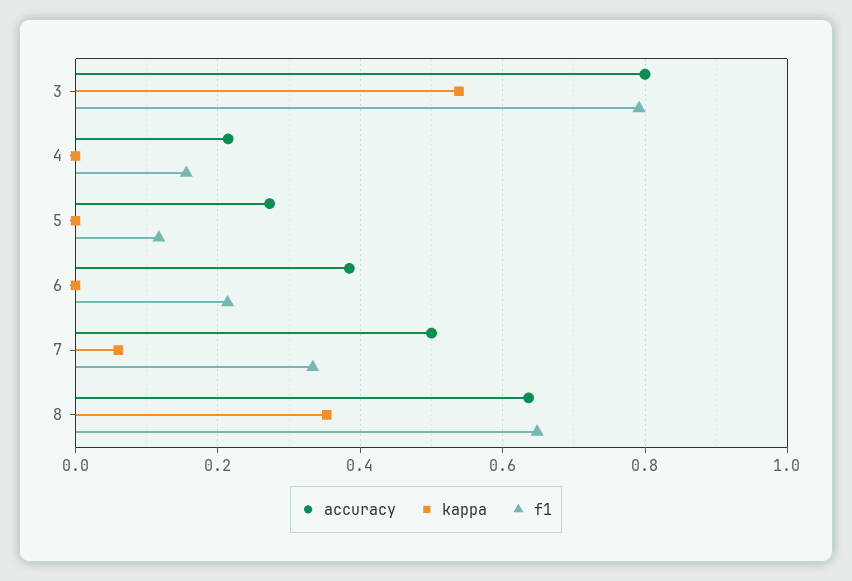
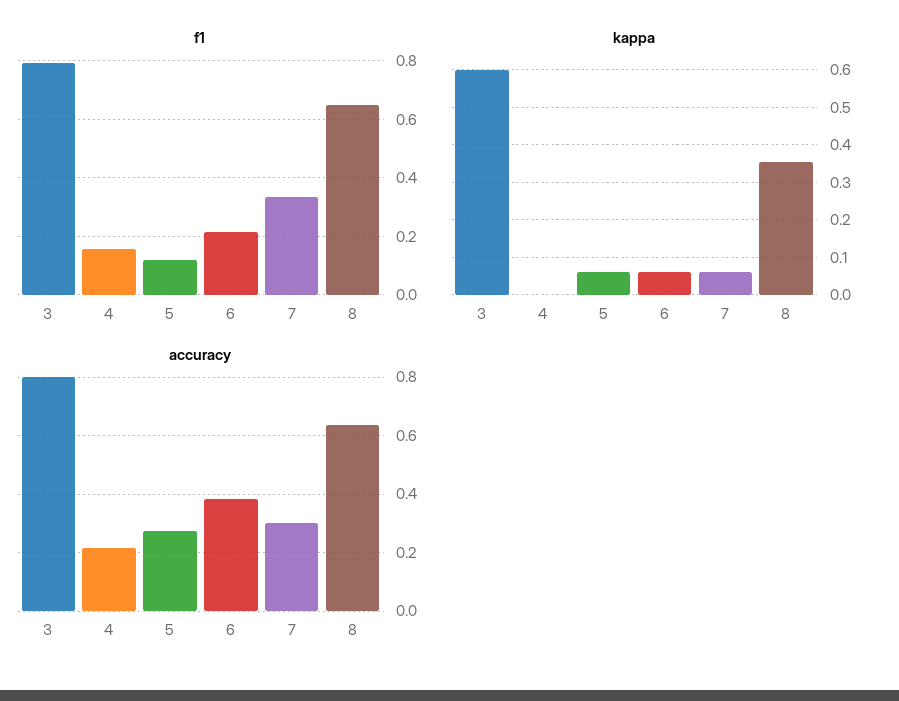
kappa, 3: 0.54 -> 0.6
kappa, 5: 0 -> 0.06
kappa, 6: 0 -> 0.06
accuracy, 7: 0.5 -> 0.3

